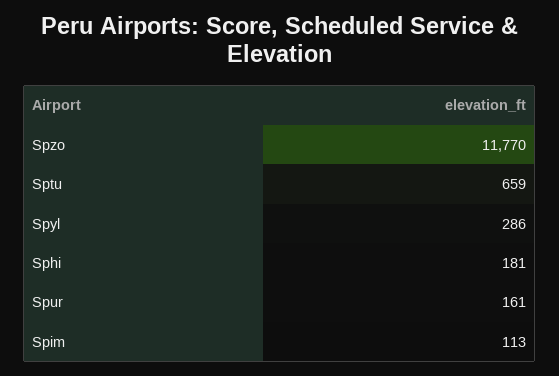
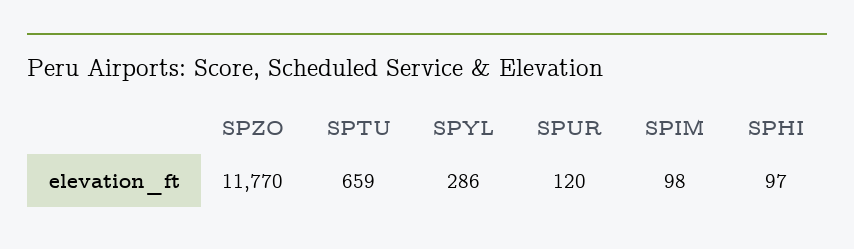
Sphi: 181 -> 97
Spur: 161 -> 120
Spim: 113 -> 98

